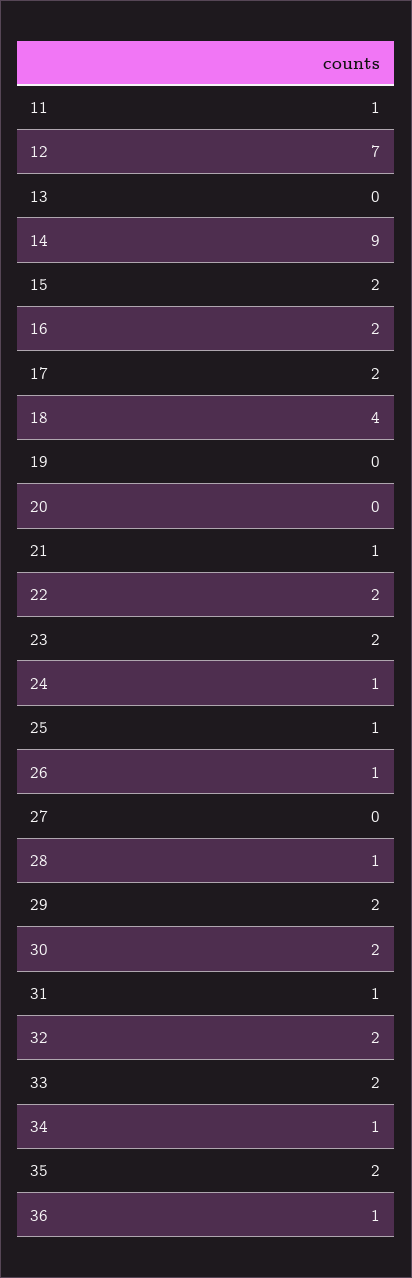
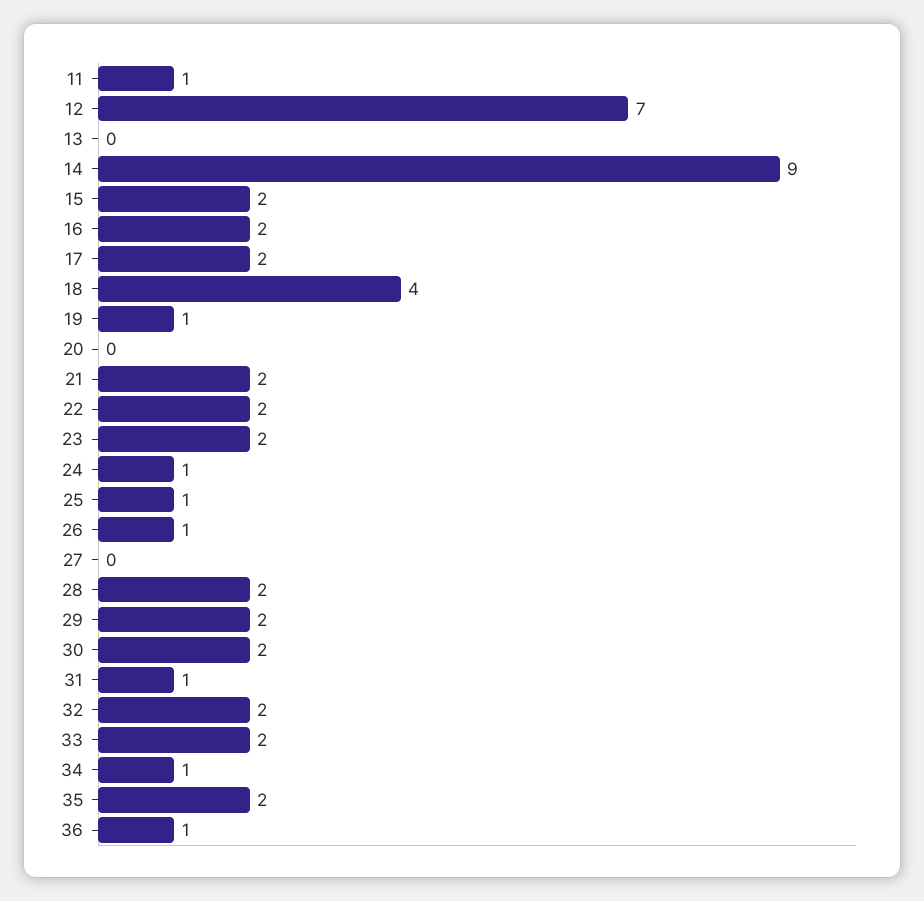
19: 0 -> 1
21: 1 -> 2
28: 1 -> 2

